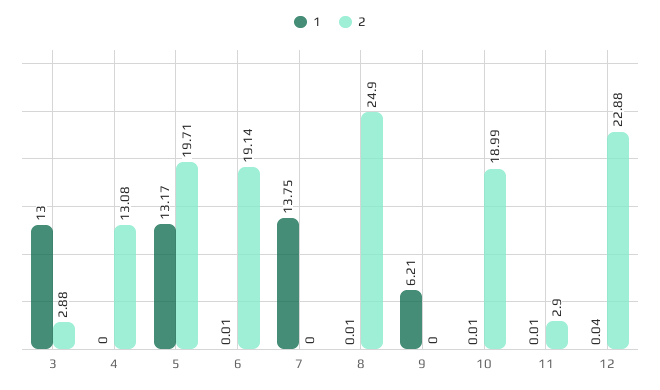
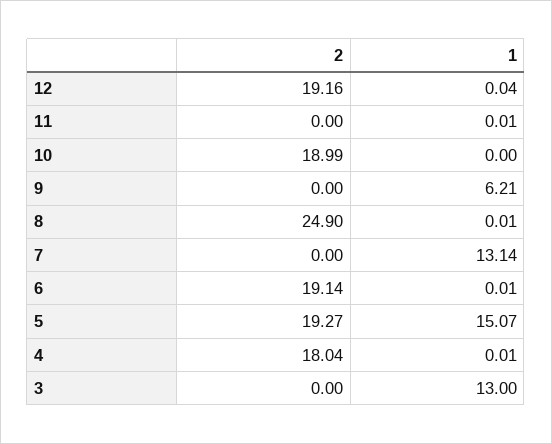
2, 3: 2.88 -> 0
1, 4: 0 -> 0.01
2, 4: 13.08 -> 18.04
1, 5: 13.17 -> 15.07
2, 5: 19.71 -> 19.27
1, 7: 13.75 -> 13.14
1, 10: 0.01 -> 0
2, 11: 2.9 -> 0
2, 12: 22.88 -> 19.16

